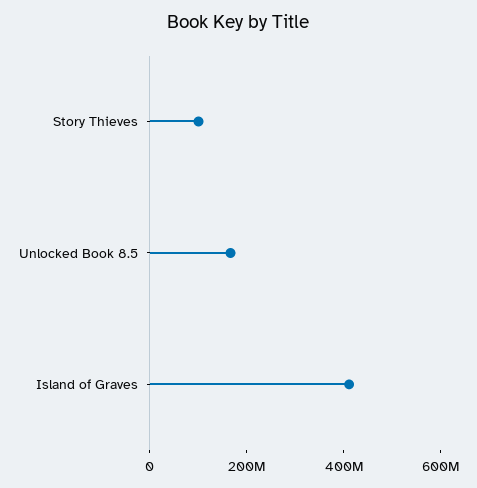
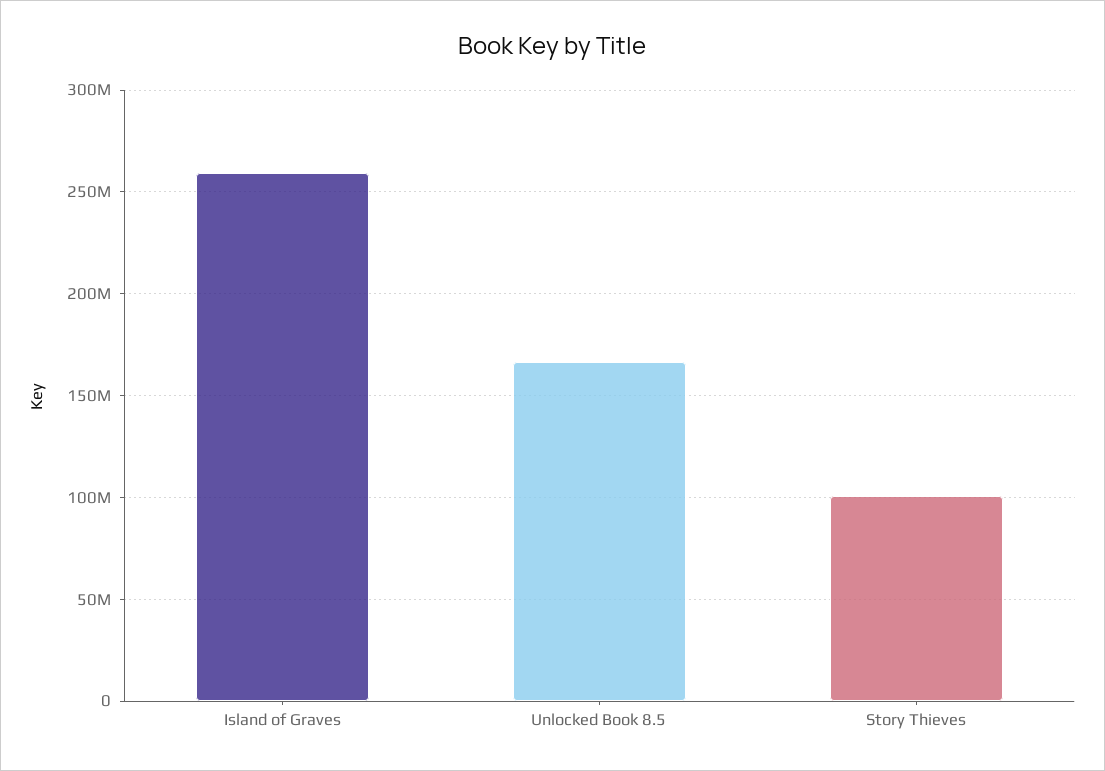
Island of Graves: 400000000 -> 260000000

